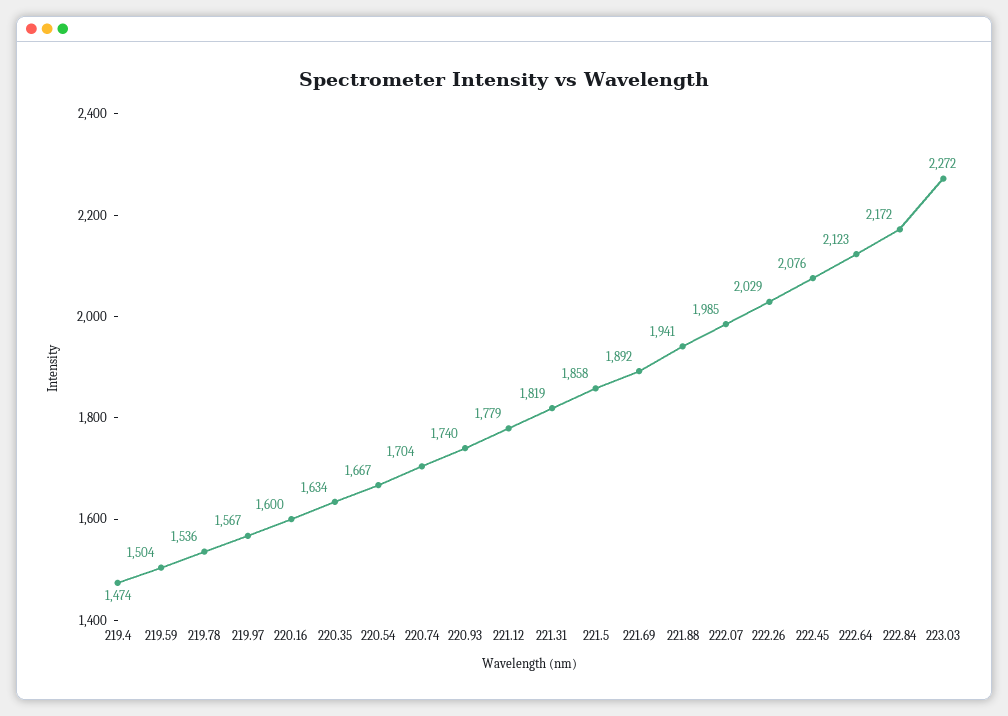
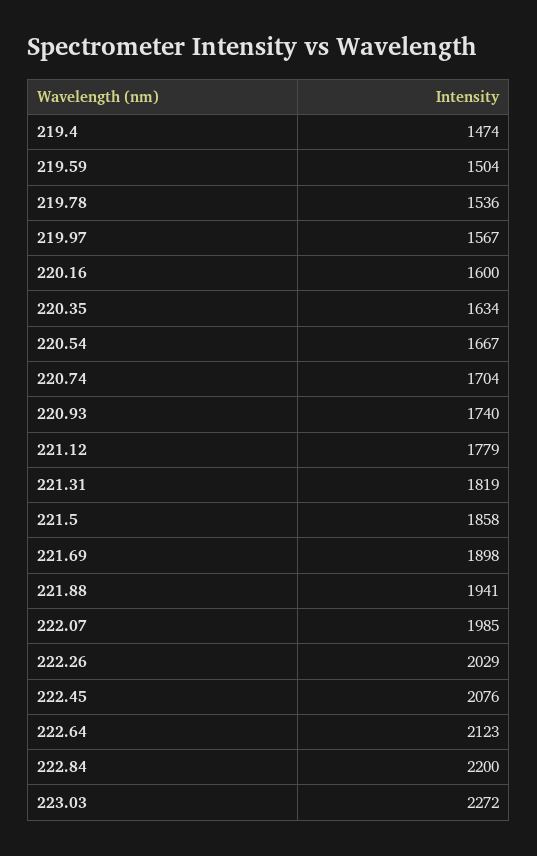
221.69: 1892 -> 1898
222.84: 2172 -> 2200

